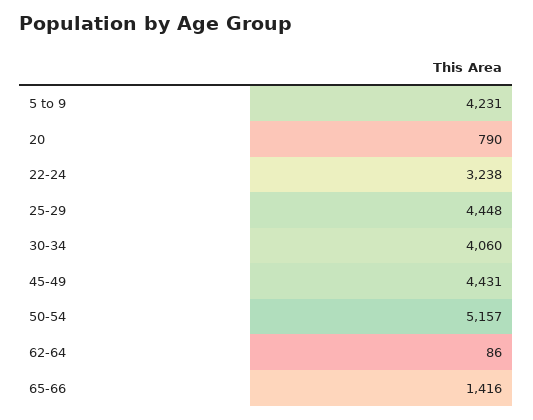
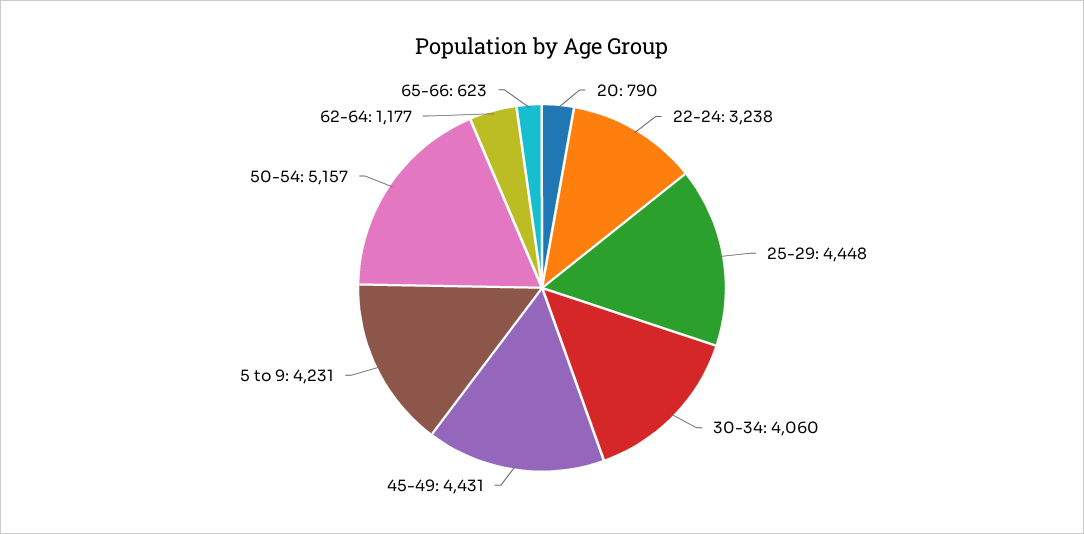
62-64: 86 -> 1177
65-66: 1416 -> 623

